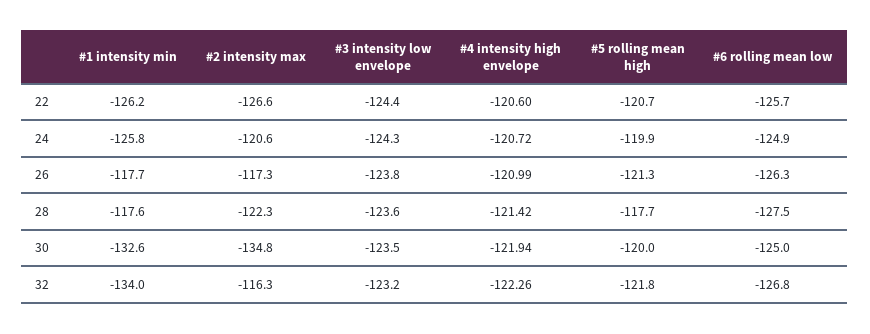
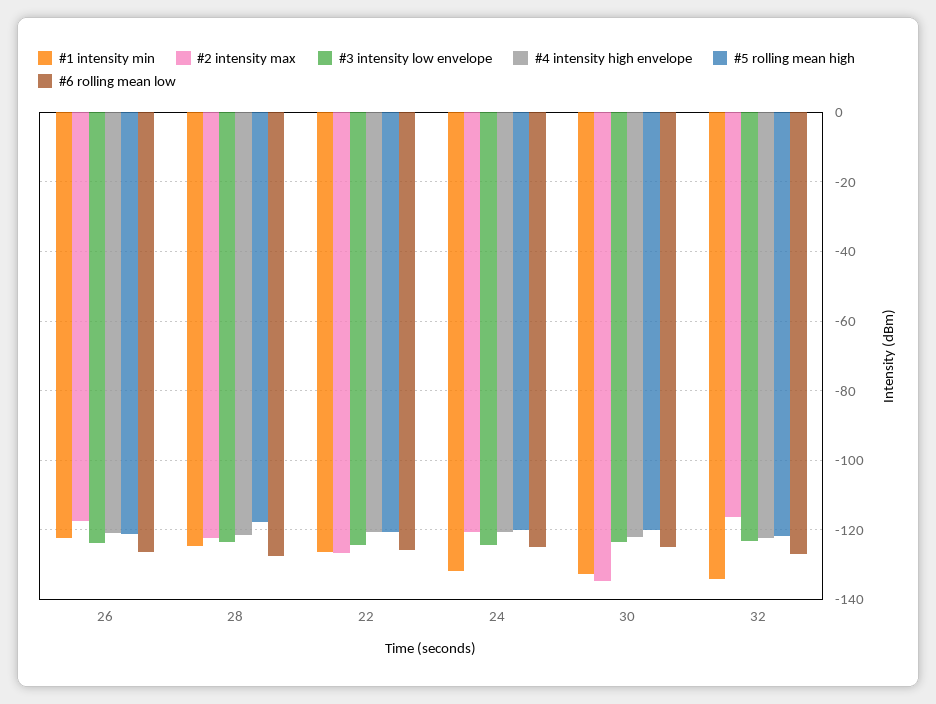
#1 intensity min, 24: -125.8 -> -132
#1 intensity min, 26: -117.7 -> -122
#1 intensity min, 28: -117.6 -> -124

